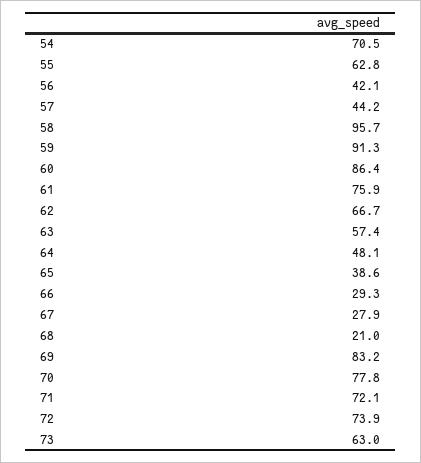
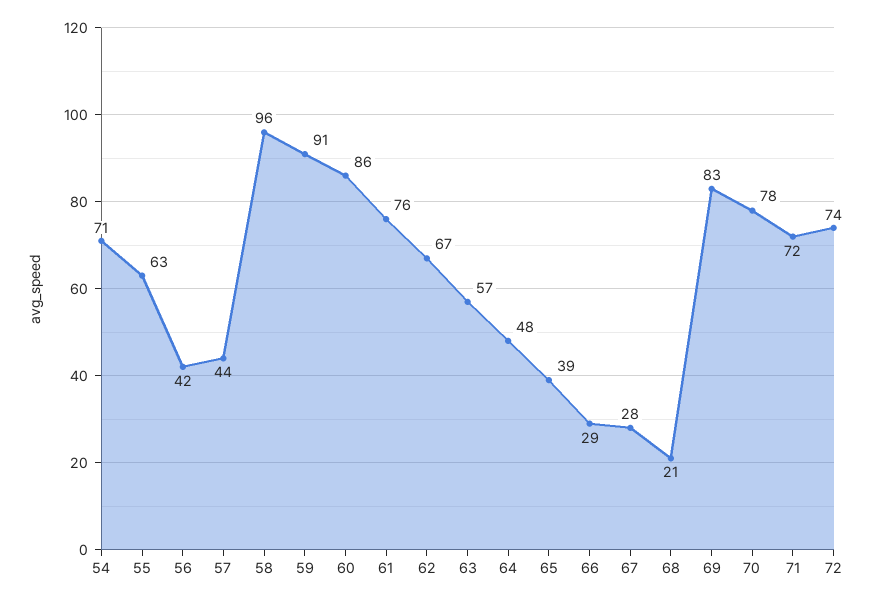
73: 63 -> none

